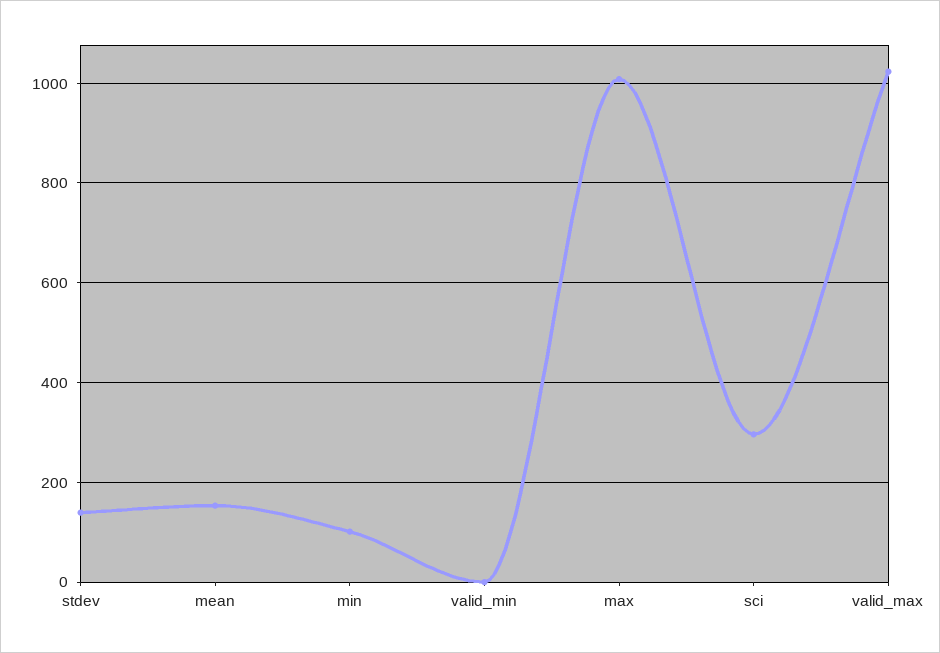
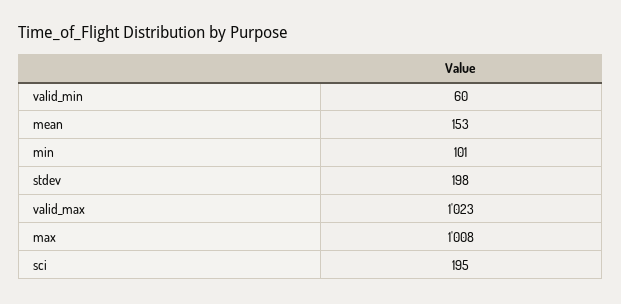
stdev: 140 -> 198
valid_min: 0 -> 60
sci: 300 -> 195

